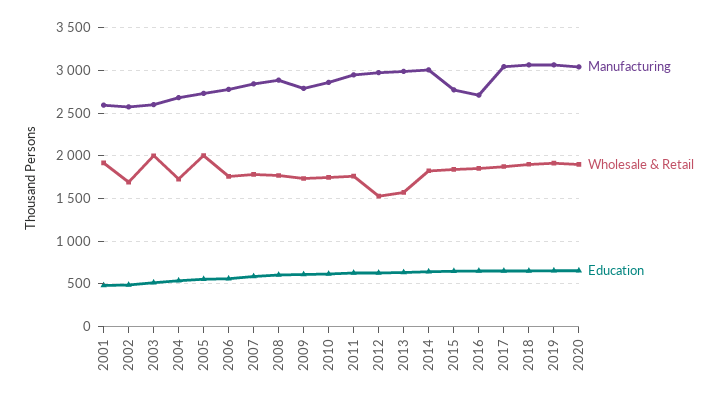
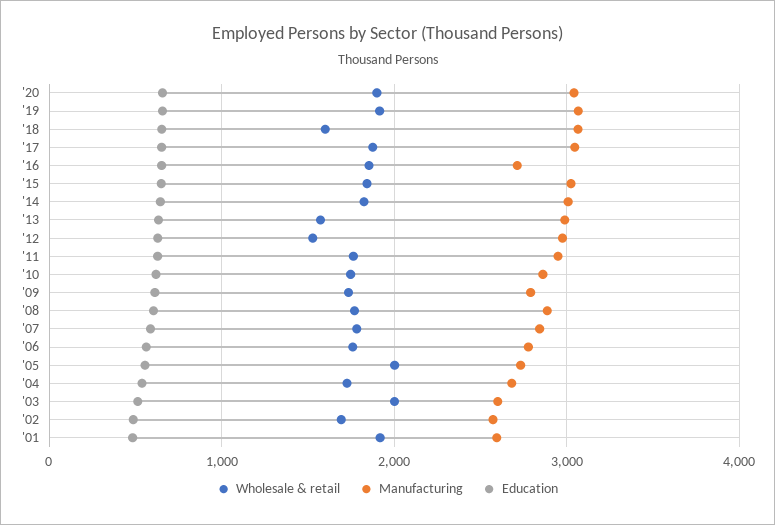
Manufacturing, 2015: 2800 -> 3000
Wholesale & Retail, 2018: 1900 -> 1600

